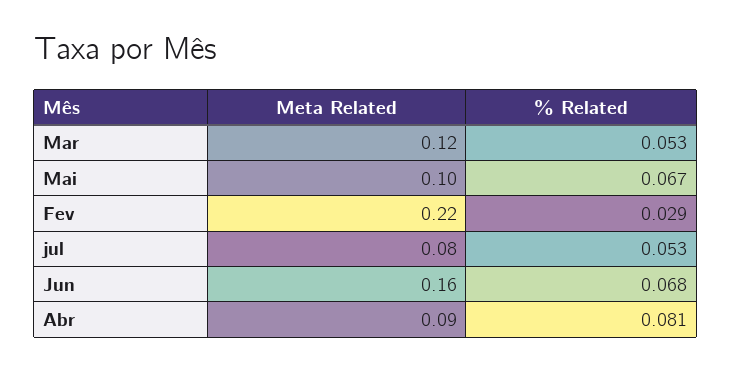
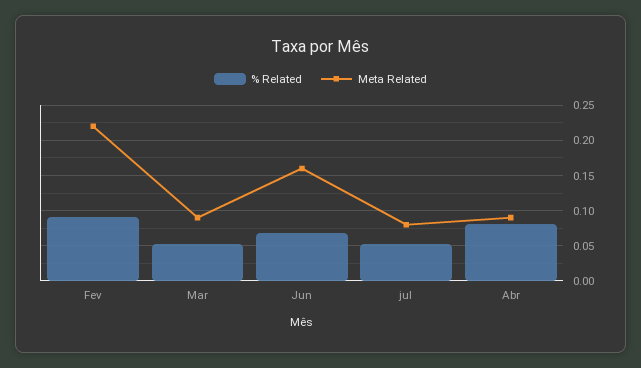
Meta Related, Mar: 0.12 -> 0.09
Meta Related, Mai: 0.1 -> none
% Related, Mai: 0.067 -> none
% Related, Fev: 0.029 -> 0.09

